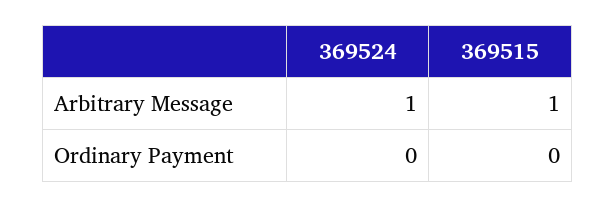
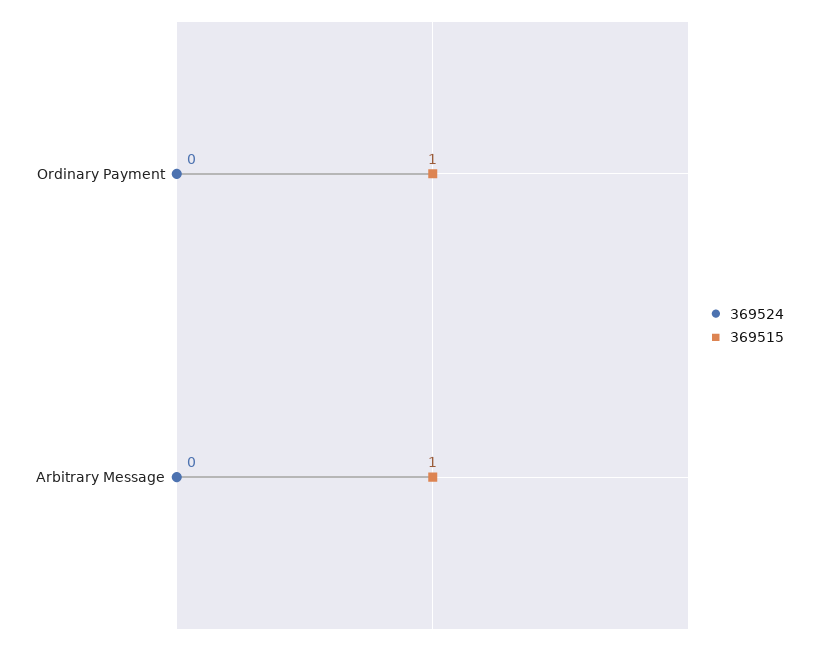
369524, Arbitrary Message: 1 -> 0
369515, Ordinary Payment: 0 -> 1

